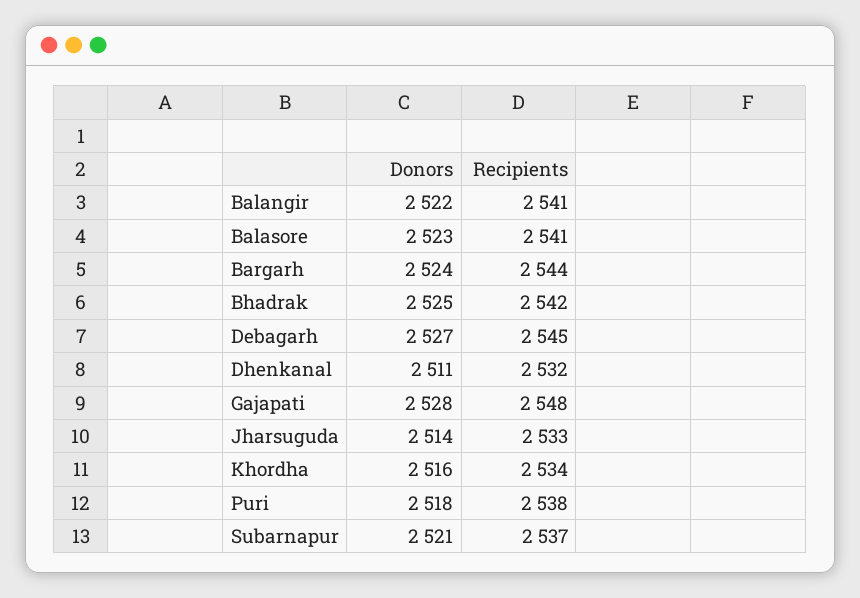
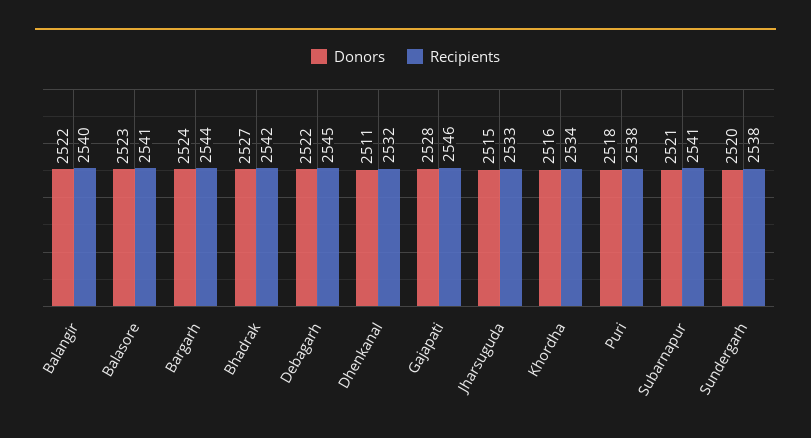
Recipients, Balangir: 2541 -> 2540
Donors, Bhadrak: 2525 -> 2527
Donors, Debagarh: 2527 -> 2522
Recipients, Gajapati: 2548 -> 2546
Donors, Jharsuguda: 2514 -> 2515
Recipients, Subarnapur: 2537 -> 2541
Donors, Sundergarh: none -> 2520
Recipients, Sundergarh: none -> 2538

